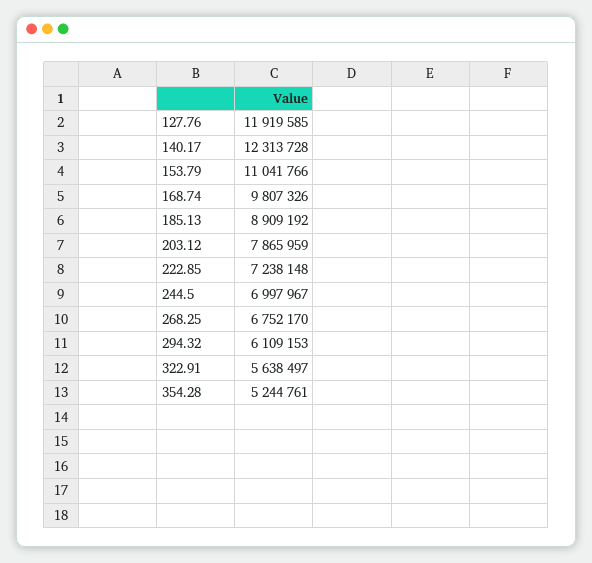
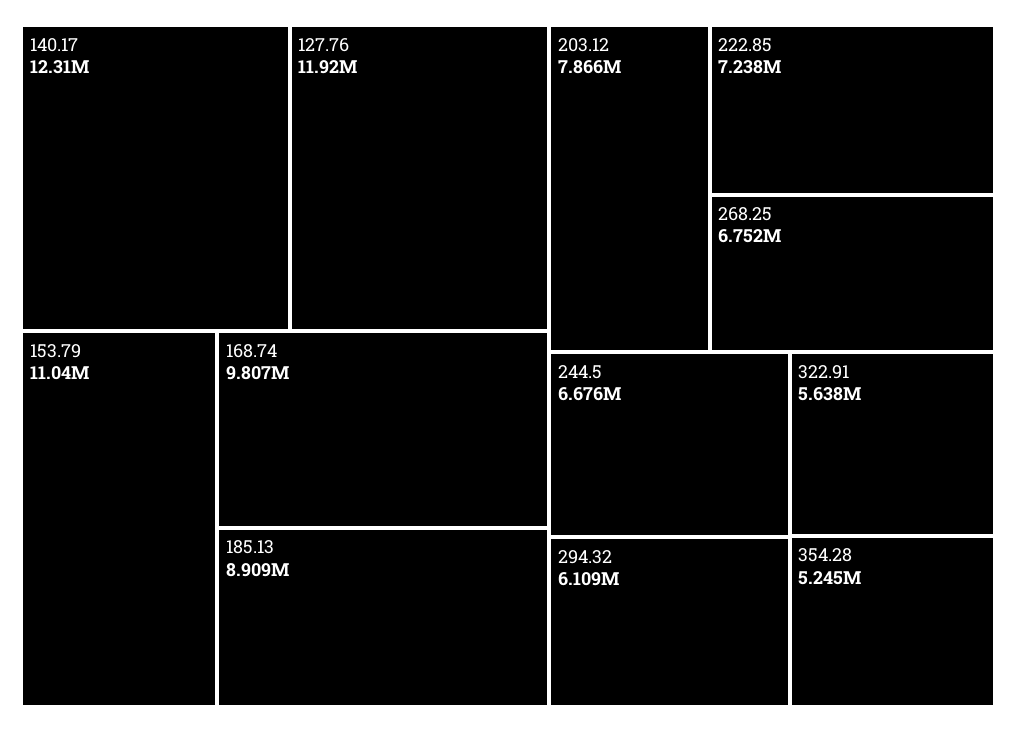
244.5: 6997967 -> 6676000

